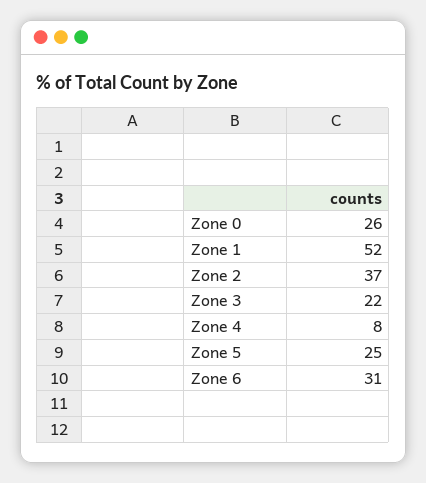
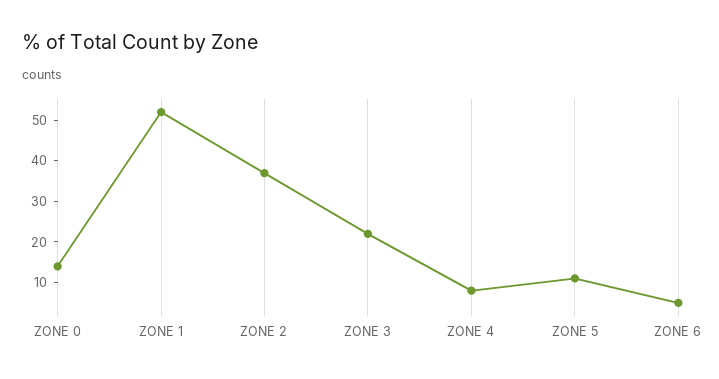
Zone 0: 26 -> 15
Zone 5: 25 -> 10
Zone 6: 31 -> 5

